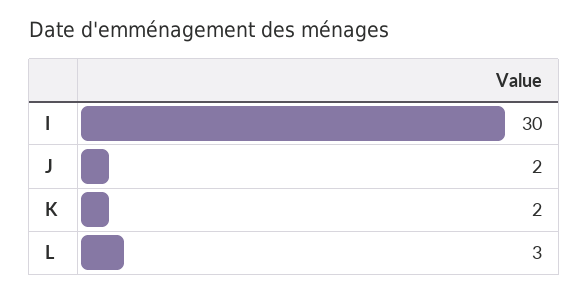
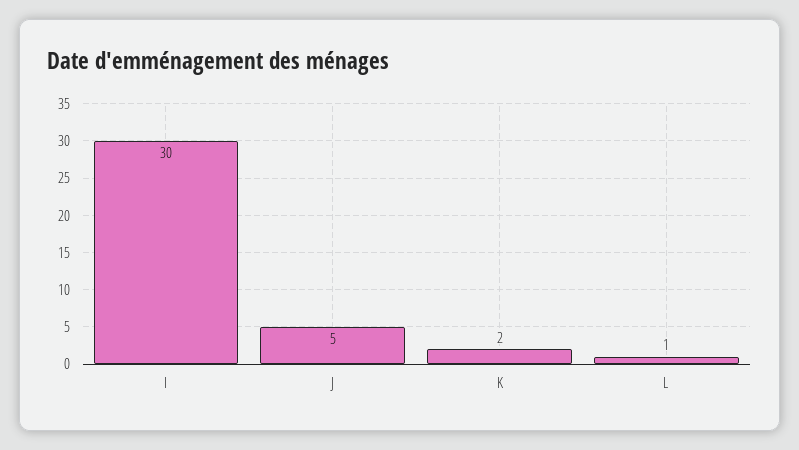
J: 2 -> 5
L: 3 -> 1

